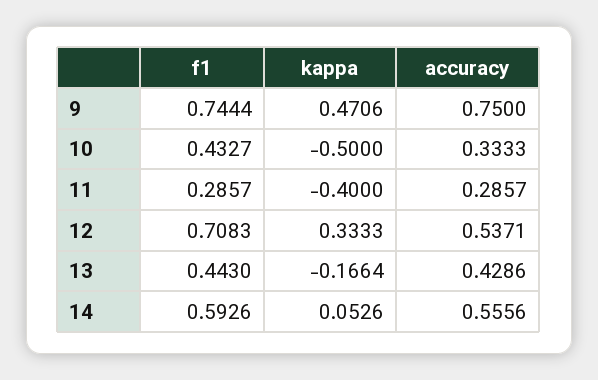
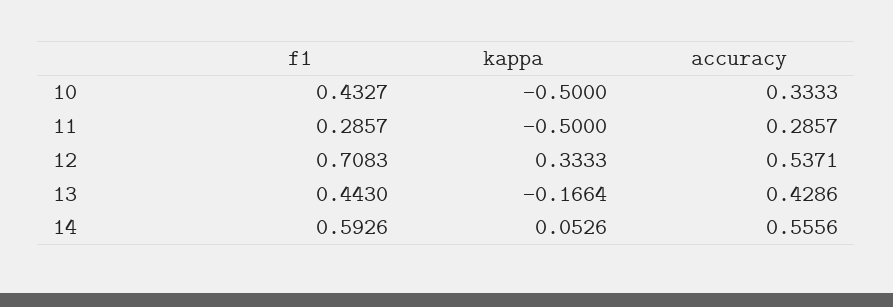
f1, 9: 0.7444 -> none
kappa, 9: 0.4706 -> none
accuracy, 9: 0.75 -> none
kappa, 11: -0.4 -> -0.5

